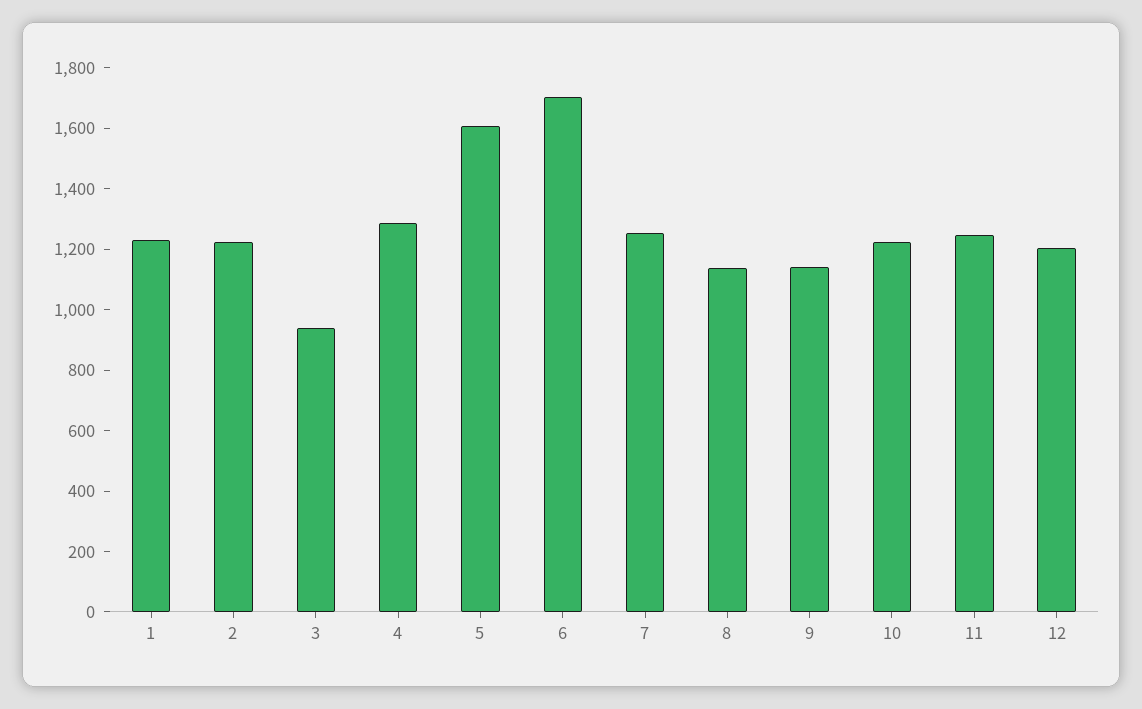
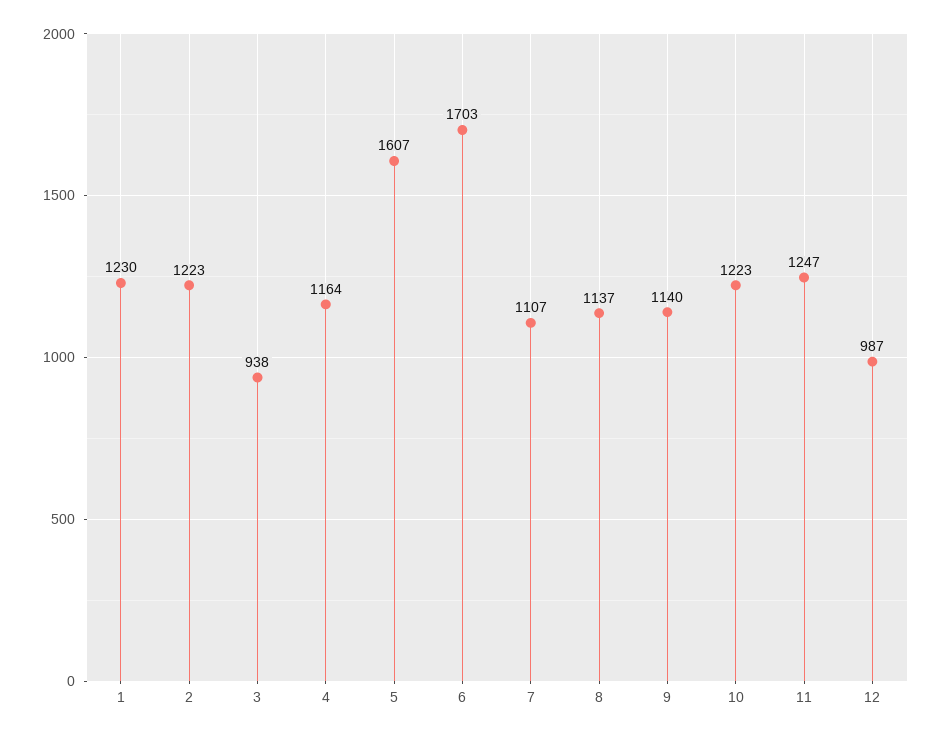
4: 1300 -> 1164
7: 1250 -> 1107
12: 1200 -> 987

